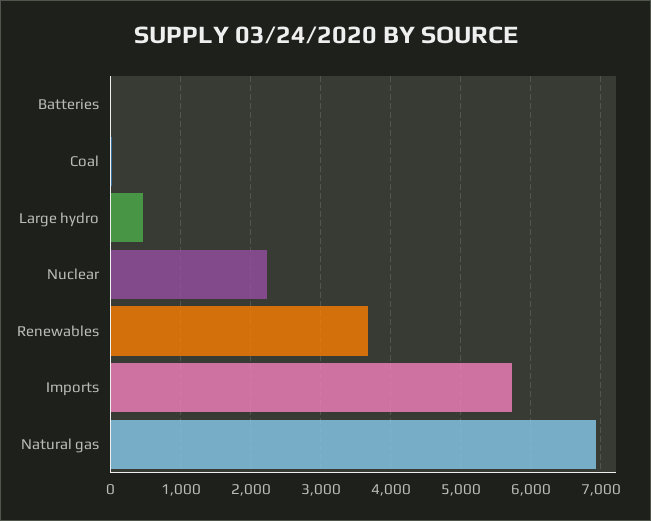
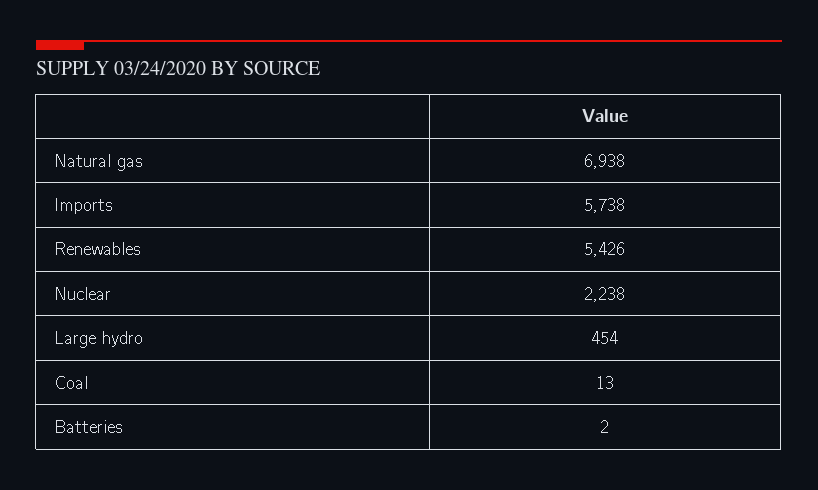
Renewables: 3700 -> 5426

